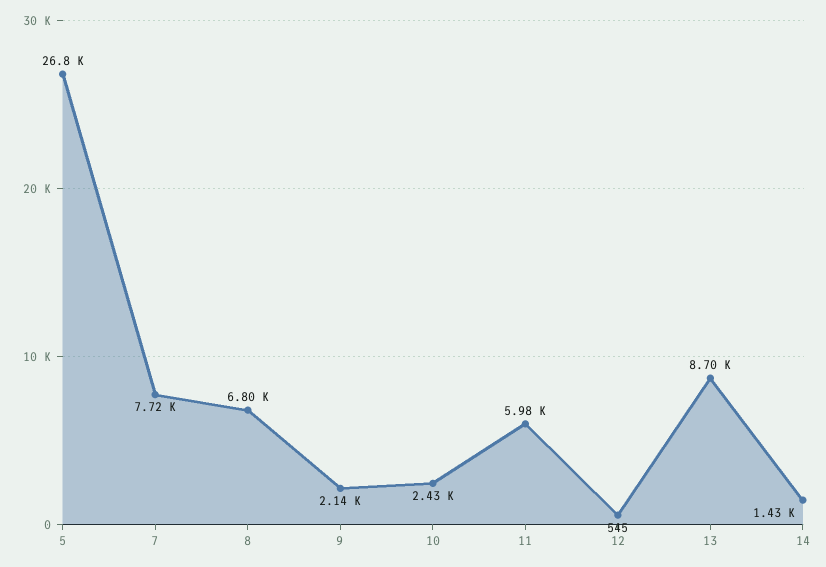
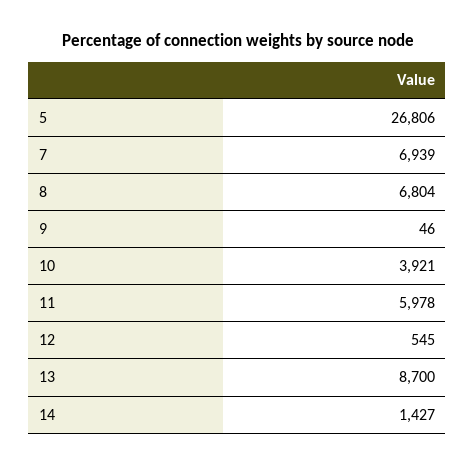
7: 7720 -> 6939
9: 2140 -> 46
10: 2430 -> 3921

